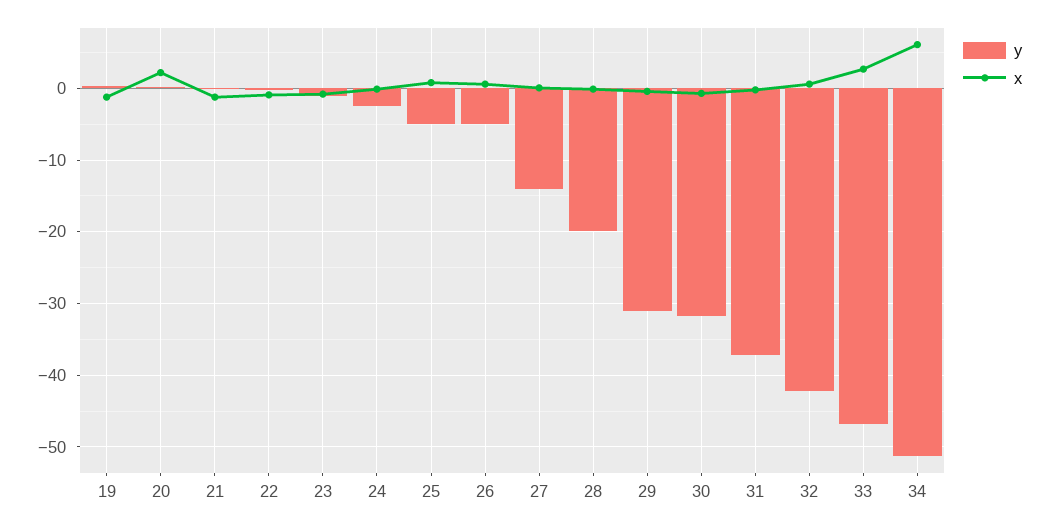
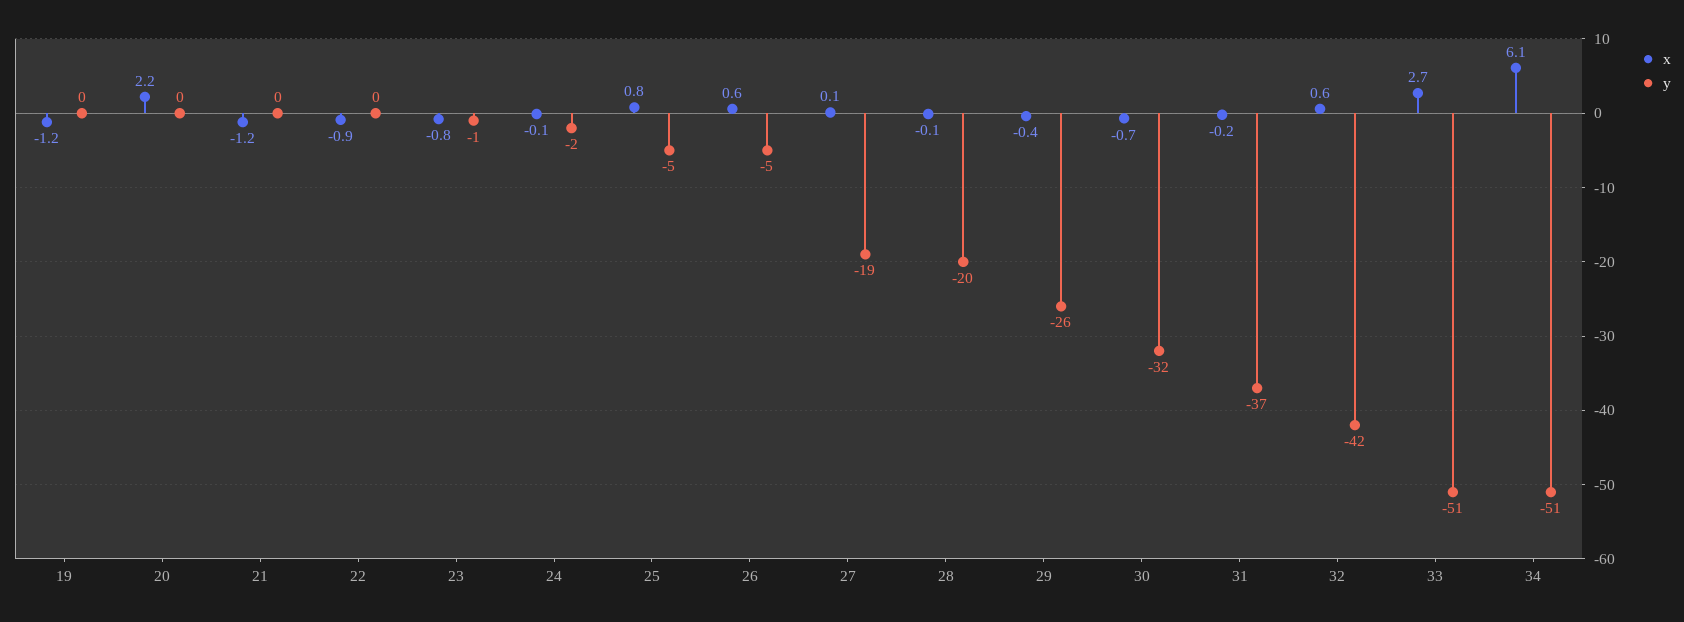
y, 27: -14 -> -19
y, 29: -31 -> -26
y, 33: -47 -> -51

